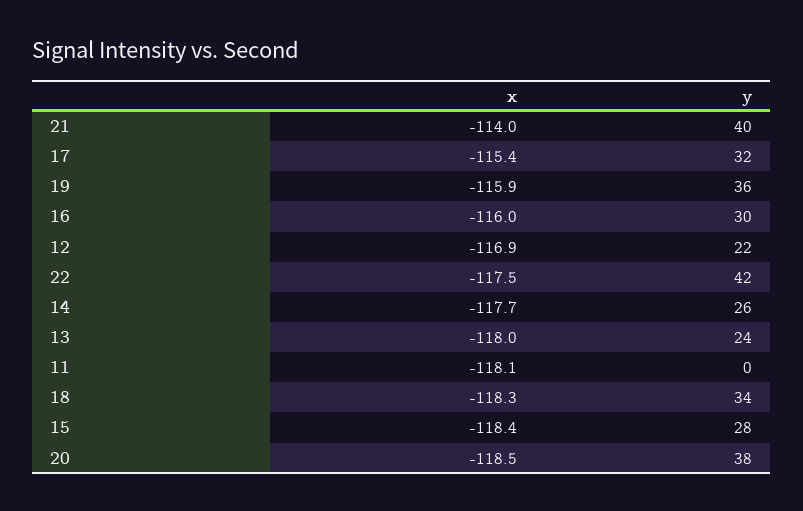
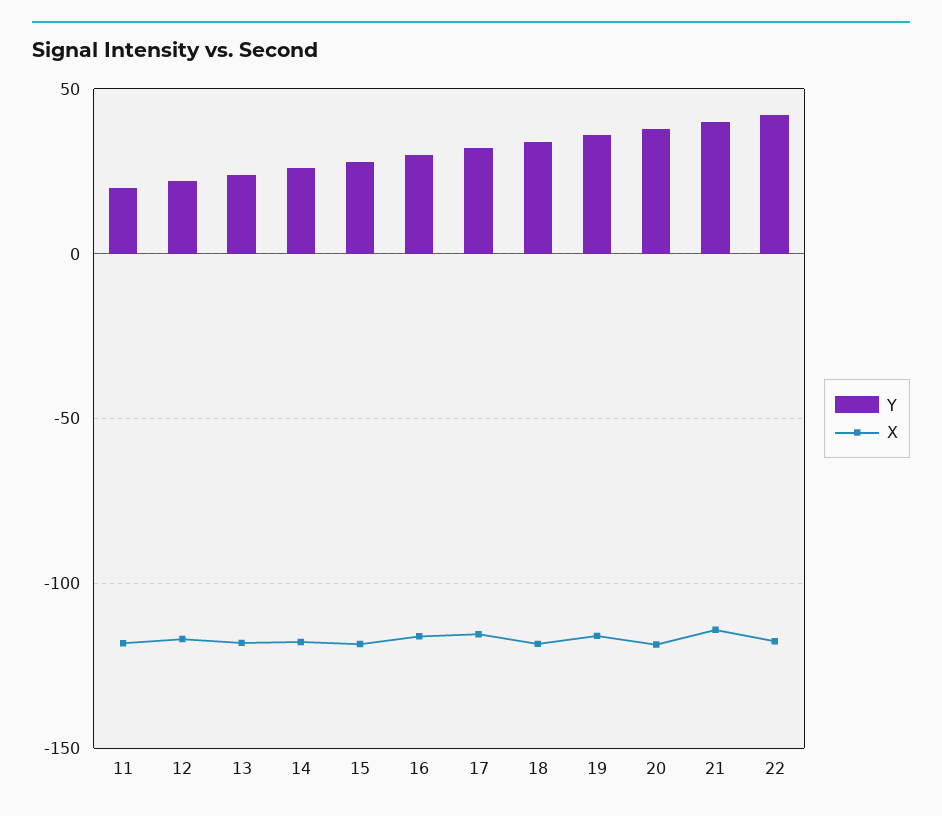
y, 11: 0 -> 20

